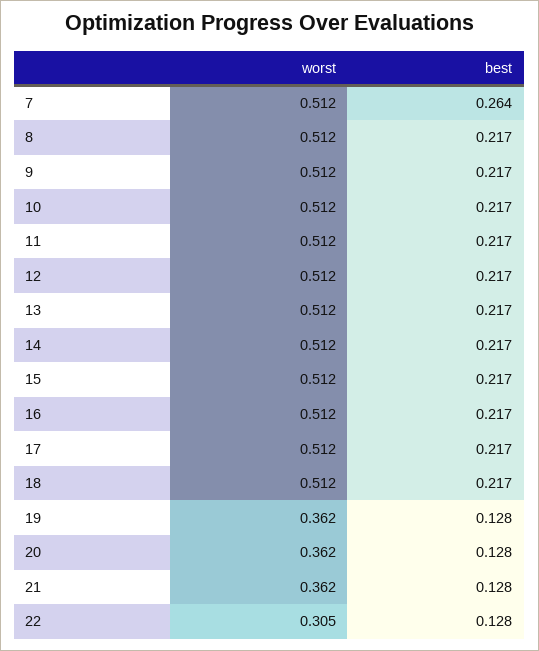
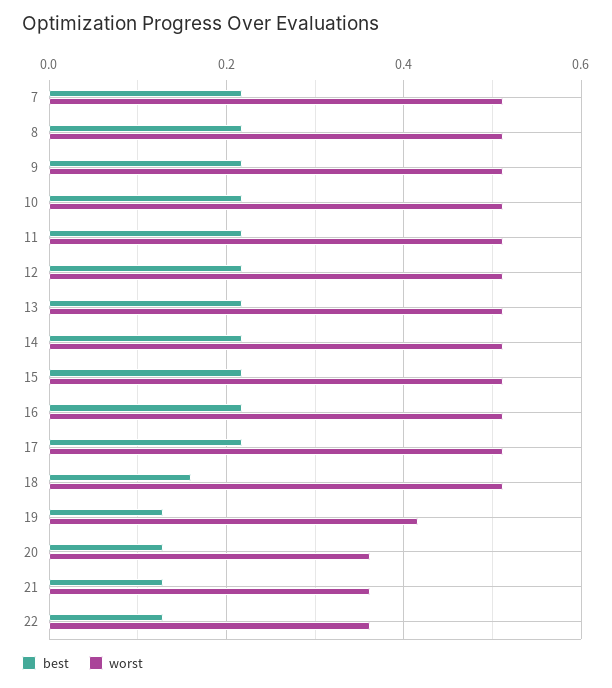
best, 7: 0.264 -> 0.22
best, 18: 0.217 -> 0.16
worst, 19: 0.362 -> 0.42
worst, 22: 0.305 -> 0.36

